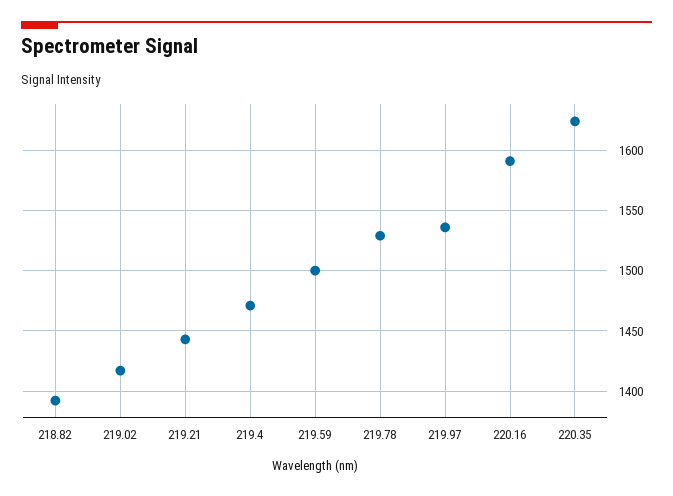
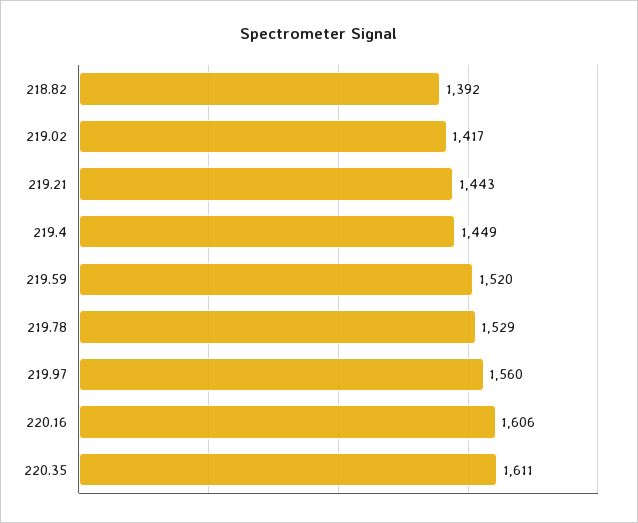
219.4: 1470 -> 1449
219.59: 1500 -> 1520
219.97: 1535 -> 1560
220.16: 1590 -> 1606
220.35: 1625 -> 1611

